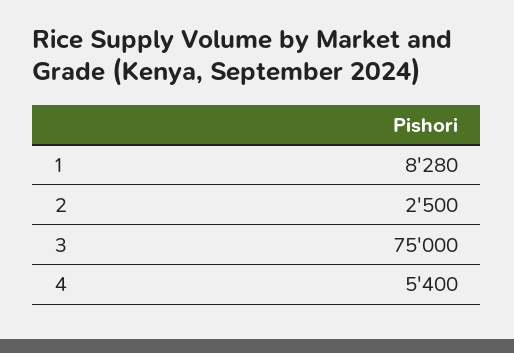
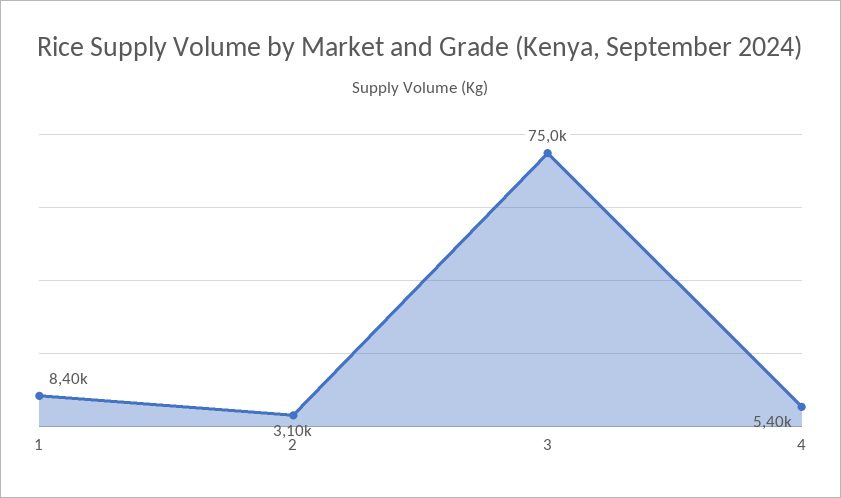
1: 8280 -> 8400
2: 2500 -> 3100

